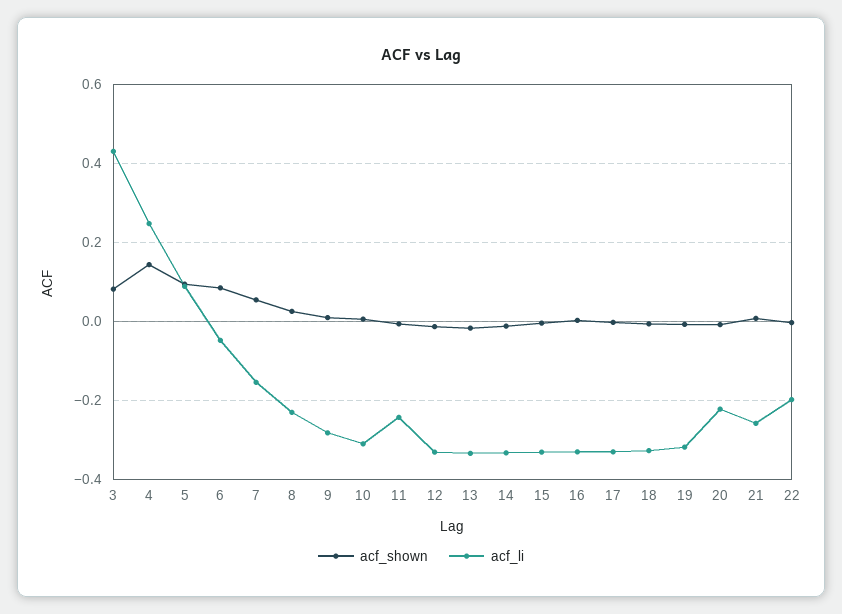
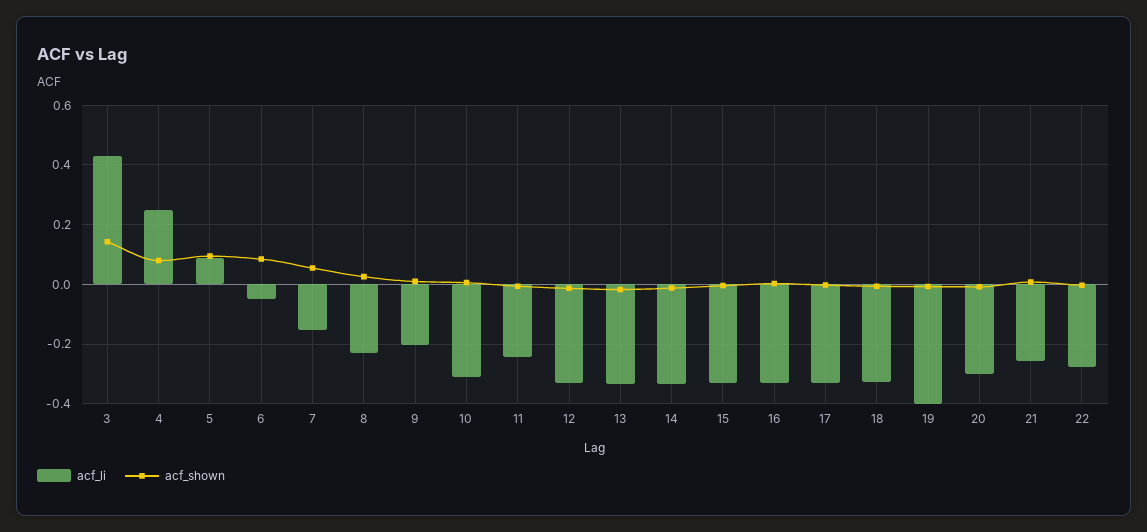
acf_shown, 3: 0.08 -> 0.15
acf_shown, 4: 0.14 -> 0.075
acf_li, 9: -0.28 -> -0.2
acf_li, 19: -0.32 -> -0.4
acf_li, 20: -0.22 -> -0.3
acf_li, 22: -0.2 -> -0.275

